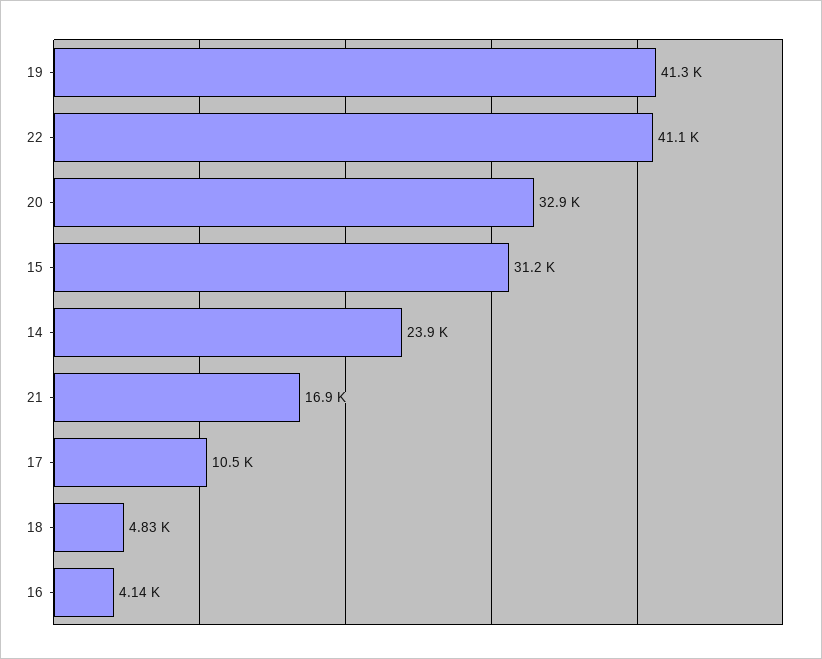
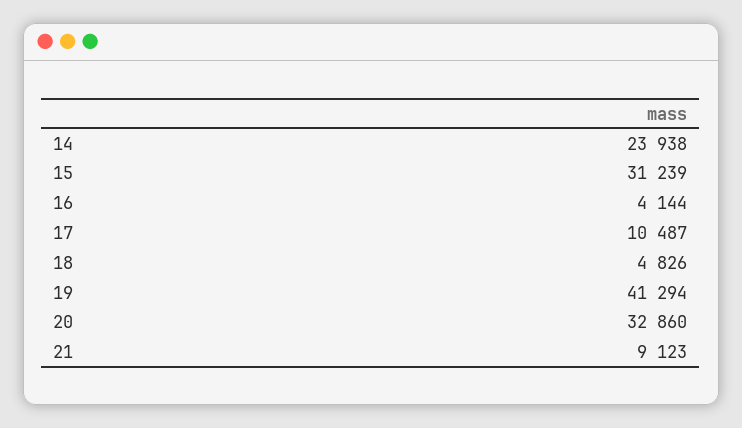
22: 41100 -> none
21: 16900 -> 9123

